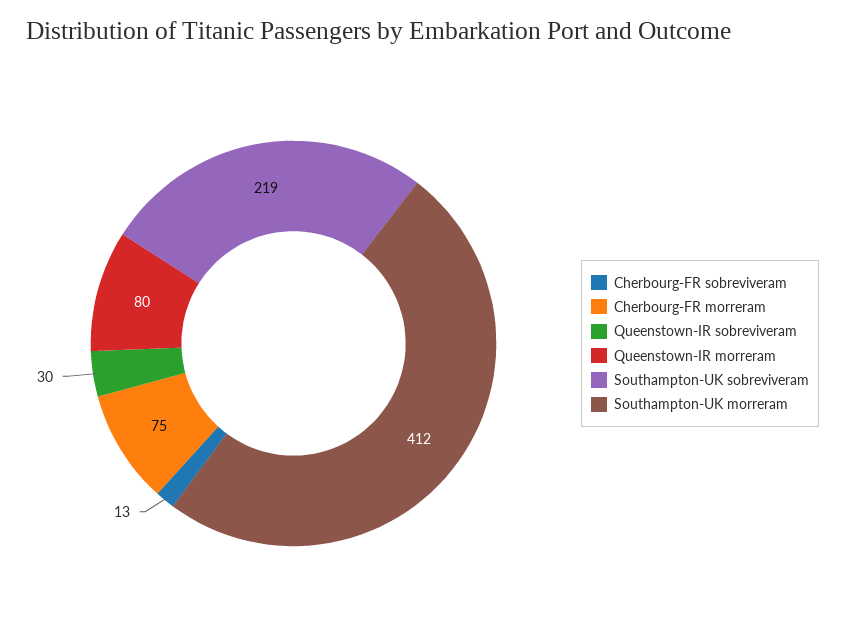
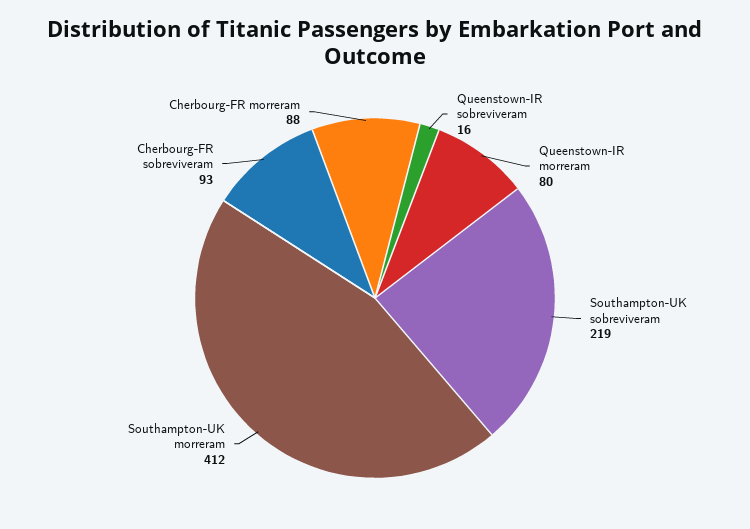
Cherbourg-FR sobreviveram: 13 -> 93
Cherbourg-FR morreram: 75 -> 88
Queenstown-IR sobreviveram: 30 -> 16

